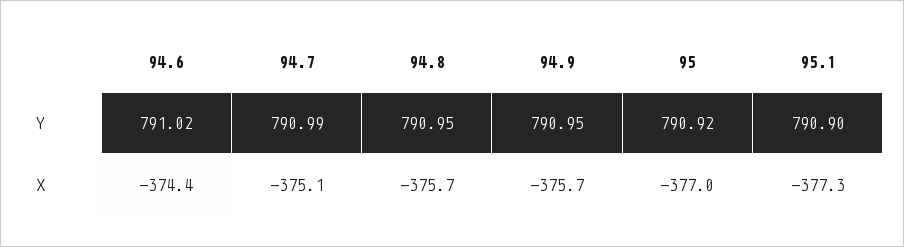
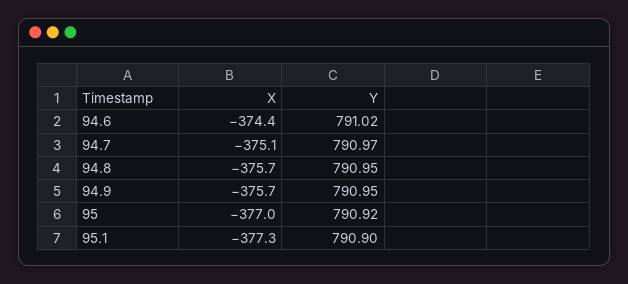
94.7, Y: 790.99 -> 790.97

